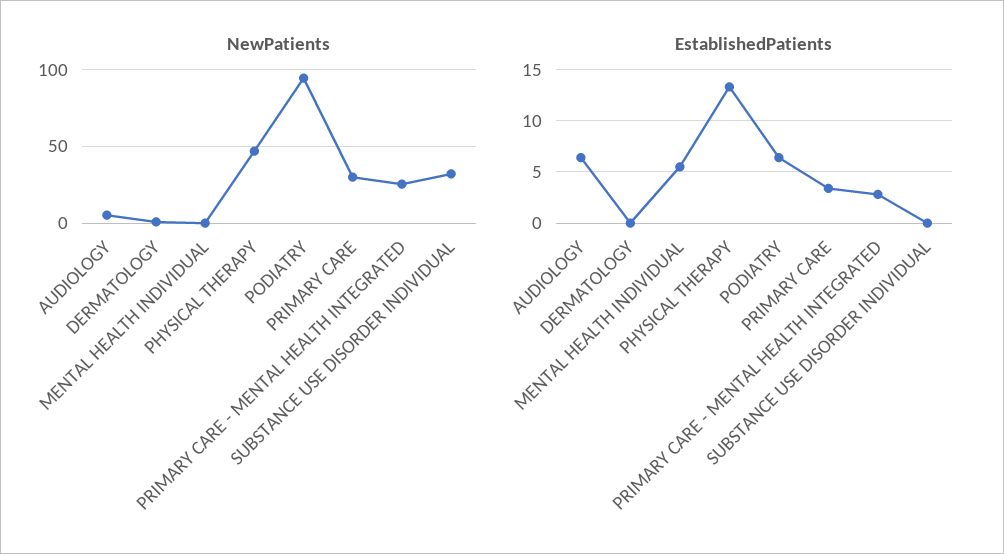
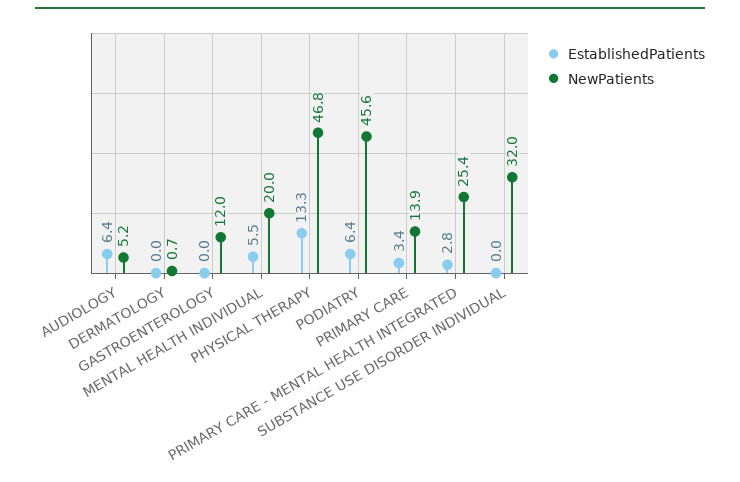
NewPatients, MENTAL HEALTH INDIVIDUAL: 0 -> 20
NewPatients, PODIATRY: 95 -> 45.6
NewPatients, PRIMARY CARE: 30 -> 13.9
EstablishedPatients, GASTROENTEROLOGY: none -> 0
NewPatients, GASTROENTEROLOGY: none -> 12

